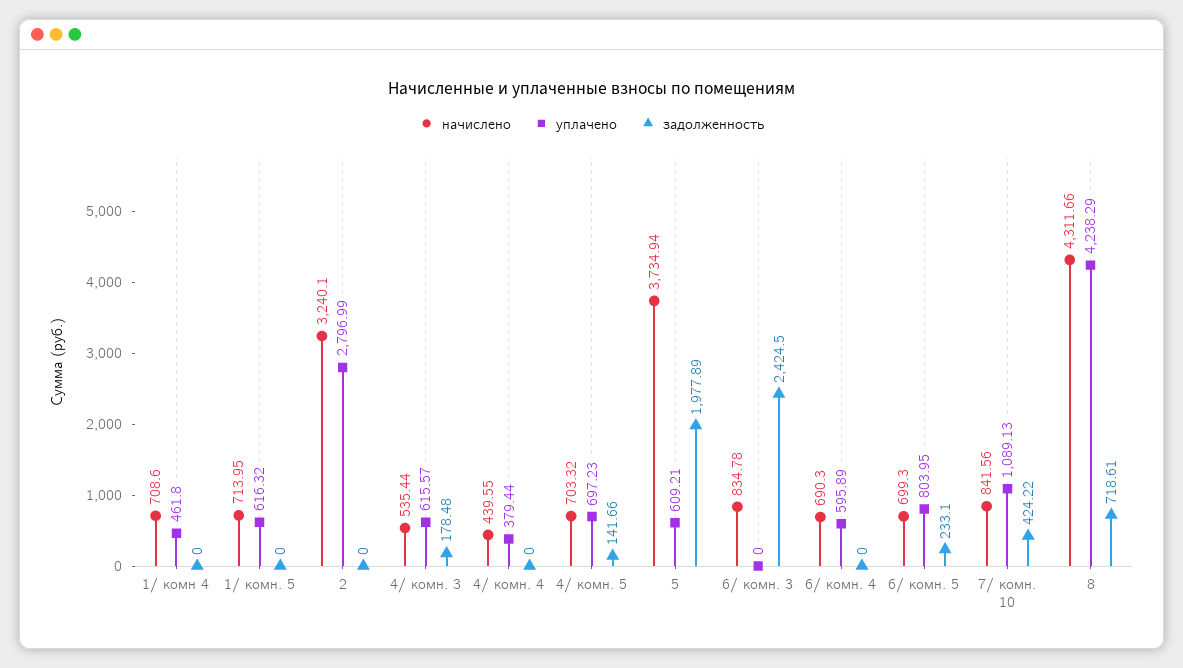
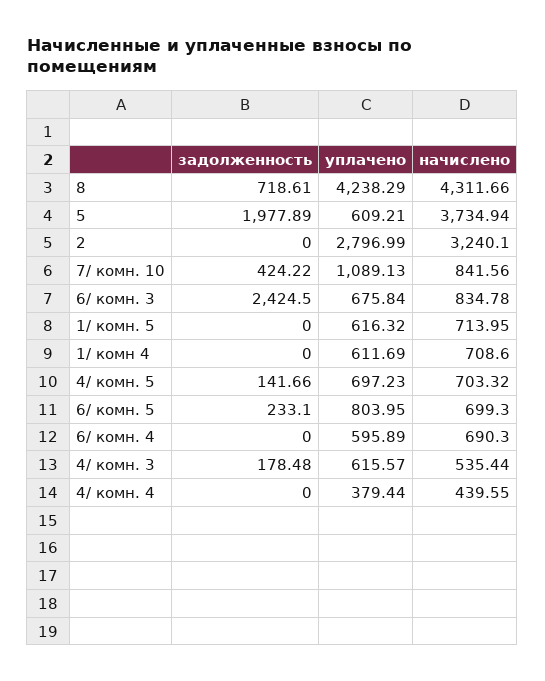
уплачено, 1/ комн 4: 461.8 -> 611.69
уплачено, 6/ комн. 3: 0 -> 675.84

